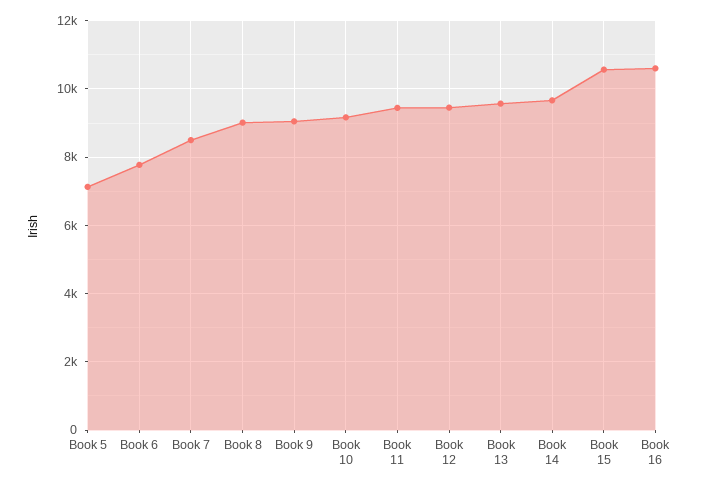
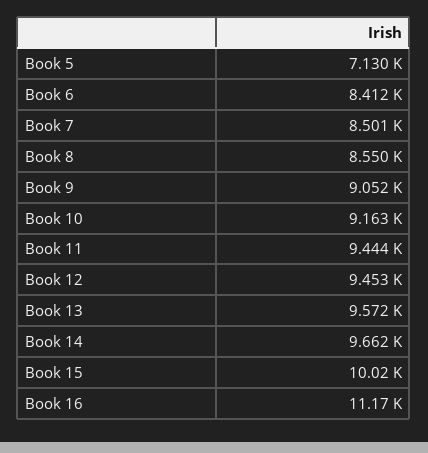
Book 6: 7800 -> 8412
Book 8: 9000 -> 8550
Book 15: 10600 -> 10020
Book 16: 10600 -> 11170

